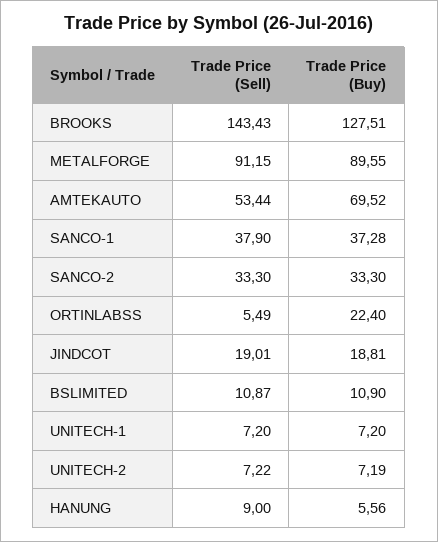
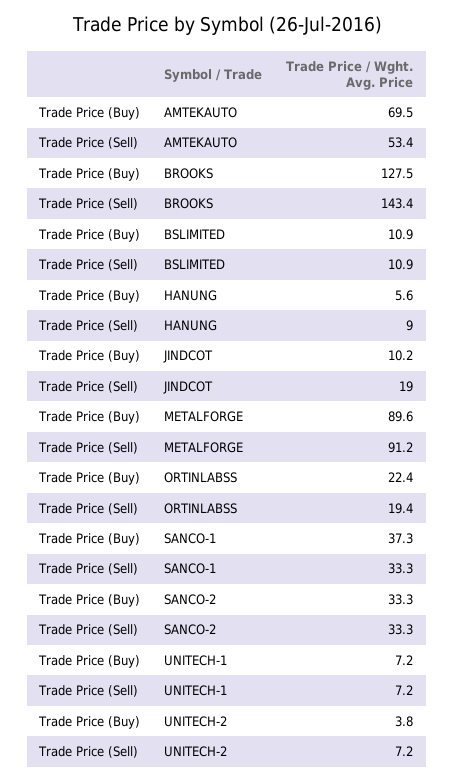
Trade Price (Sell), SANCO-1: 37.9 -> 33.3
Trade Price (Sell), ORTINLABSS: 5.49 -> 19.4
Trade Price (Buy), JINDCOT: 18.81 -> 10.2
Trade Price (Buy), UNITECH-2: 7.19 -> 3.8

